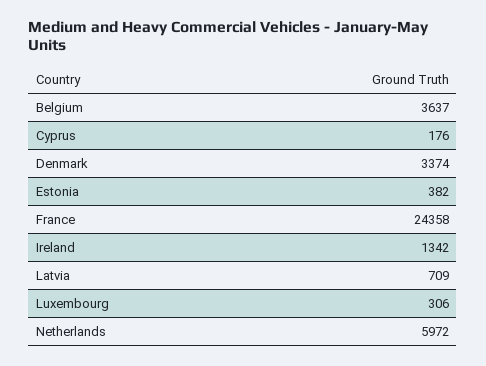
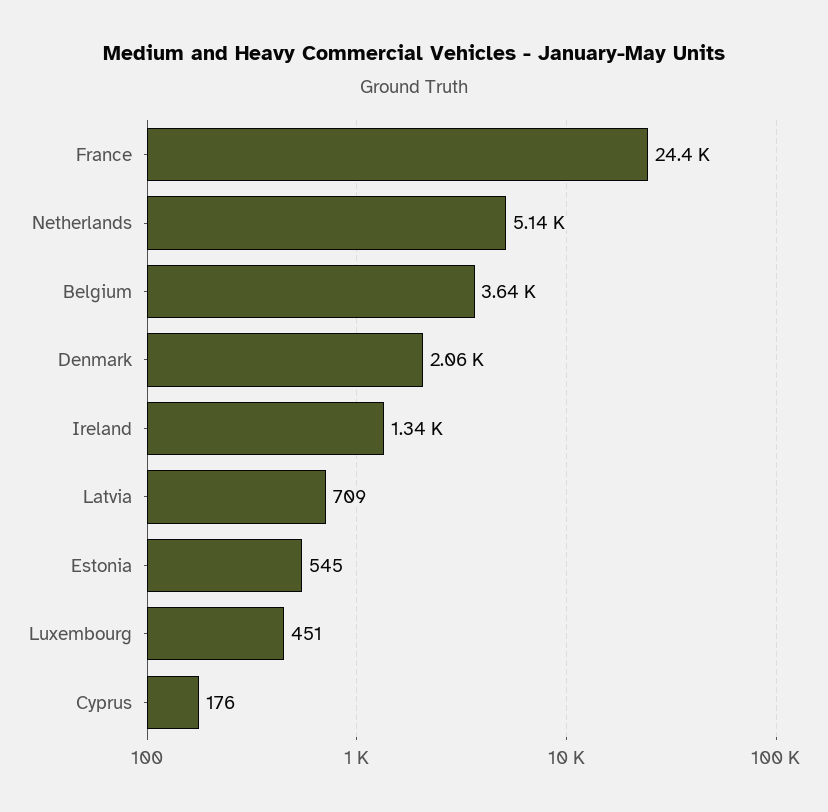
Denmark: 3374 -> 2060
Estonia: 382 -> 545
Luxembourg: 306 -> 451
Netherlands: 5972 -> 5140

